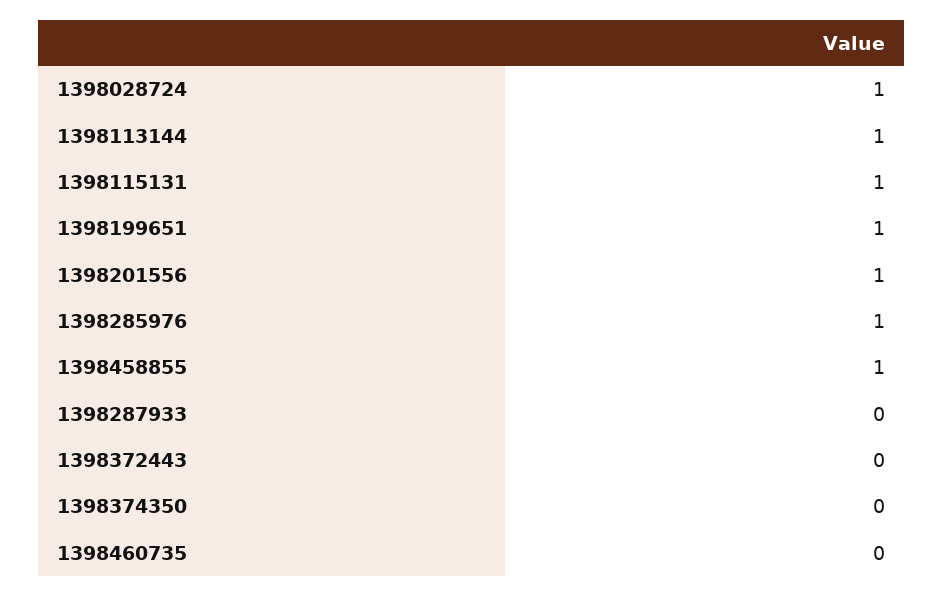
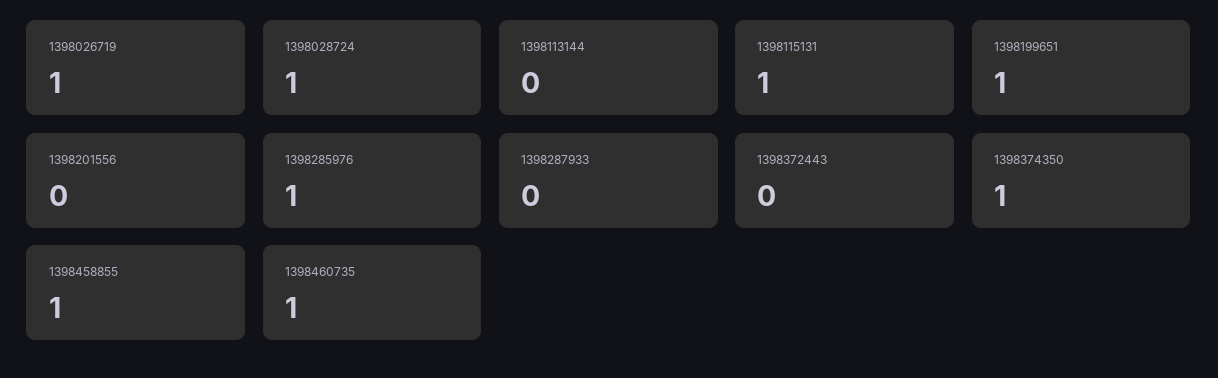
1398113144: 1 -> 0
1398201556: 1 -> 0
1398374350: 0 -> 1
1398460735: 0 -> 1
1398026719: none -> 1

